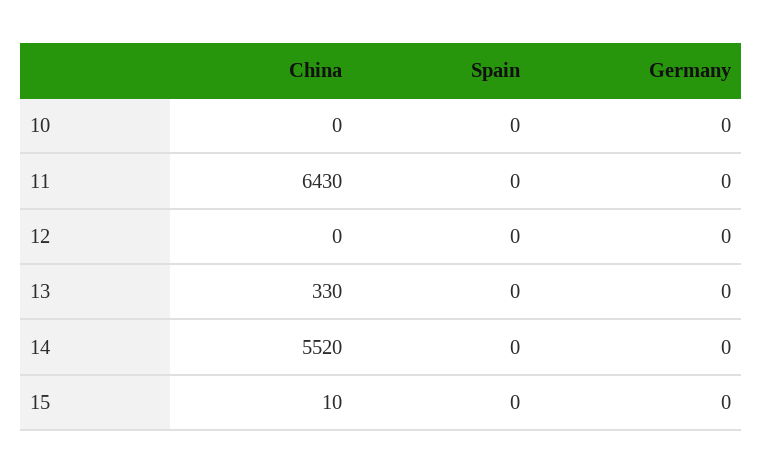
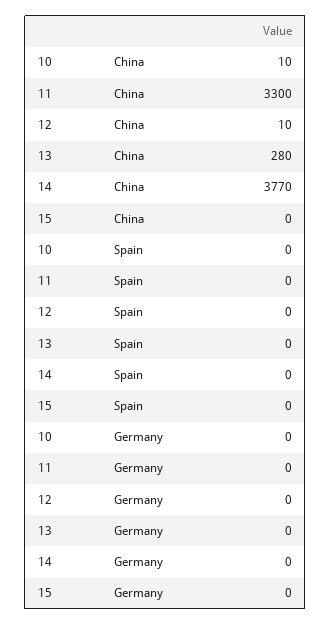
China, 10: 0 -> 10
China, 11: 6430 -> 3300
China, 12: 0 -> 10
China, 13: 330 -> 280
China, 14: 5520 -> 3770
China, 15: 10 -> 0

